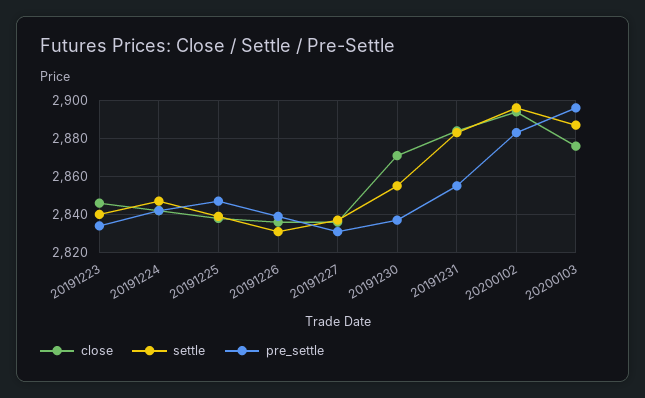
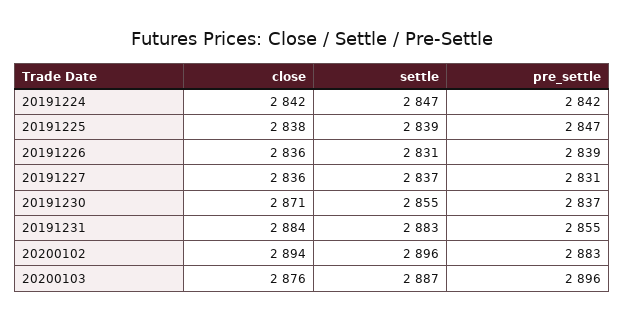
close, 20191223: 2845 -> none
settle, 20191223: 2840 -> none
pre_settle, 20191223: 2835 -> none

